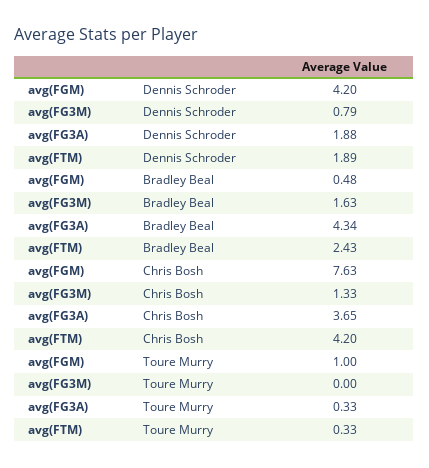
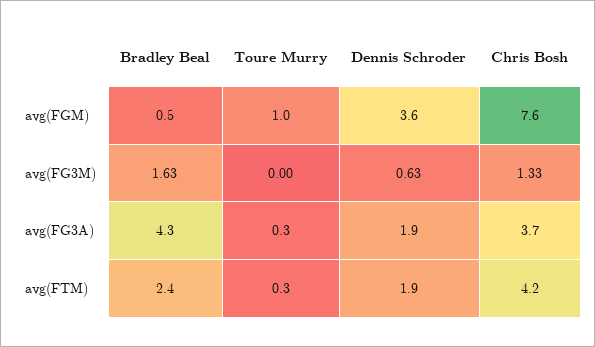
avg(FGM), Dennis Schroder: 4.2 -> 3.6
avg(FG3M), Dennis Schroder: 0.79 -> 0.63

